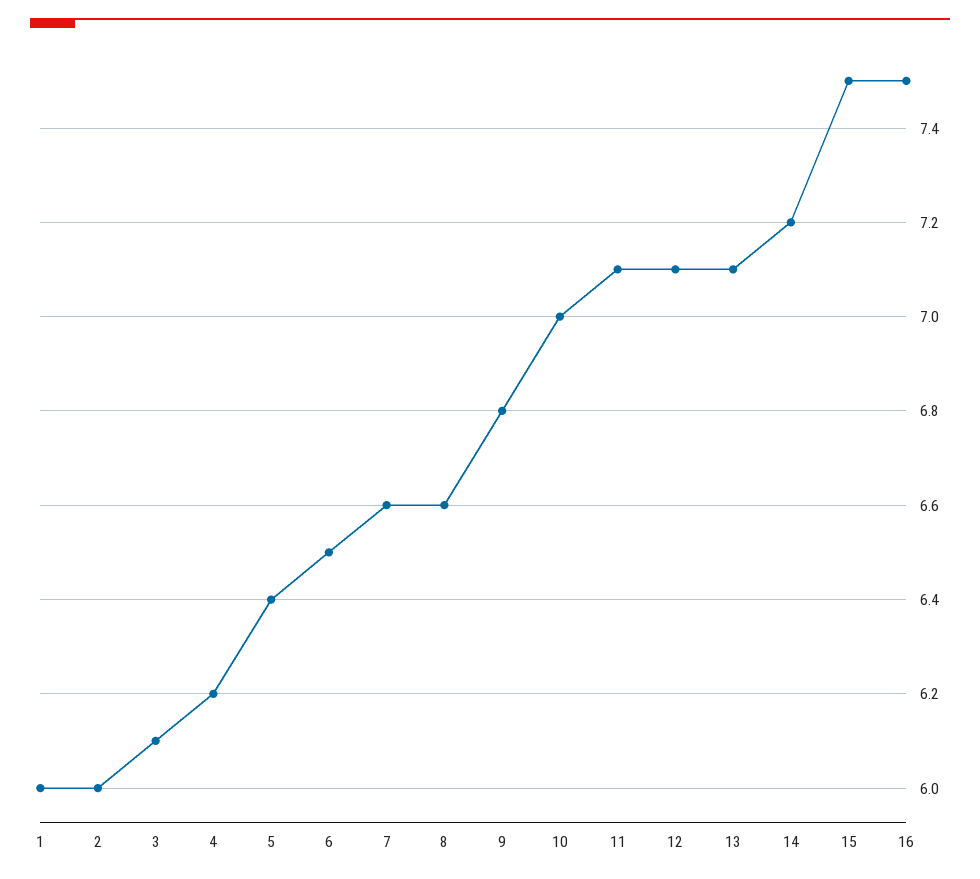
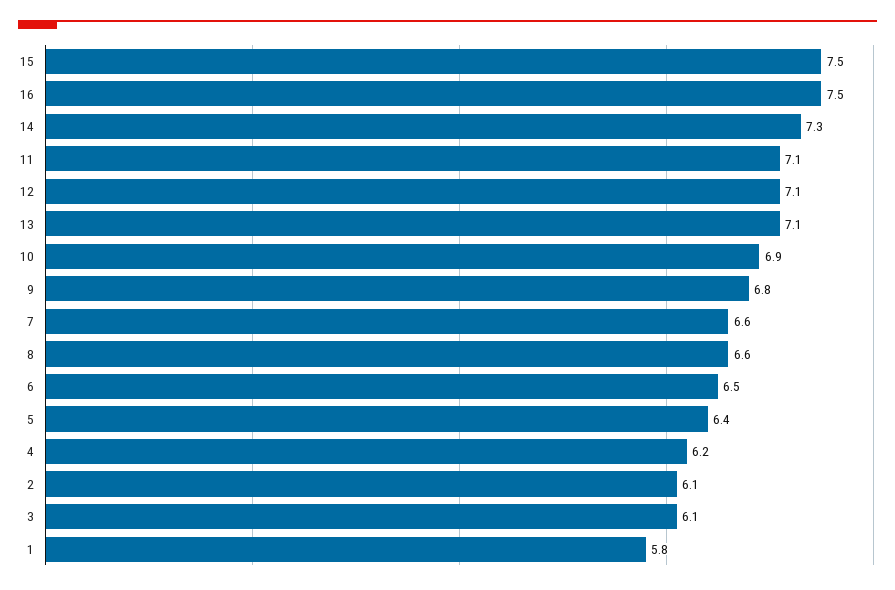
1: 6 -> 5.8
2: 6 -> 6.1
10: 7 -> 6.9
14: 7.2 -> 7.3

